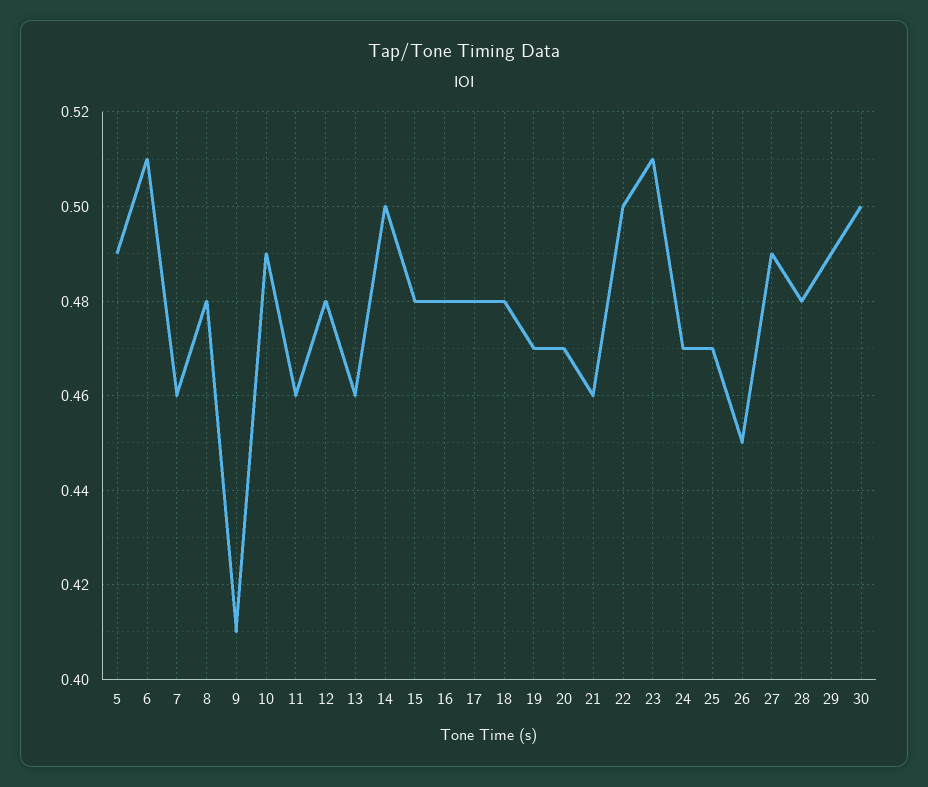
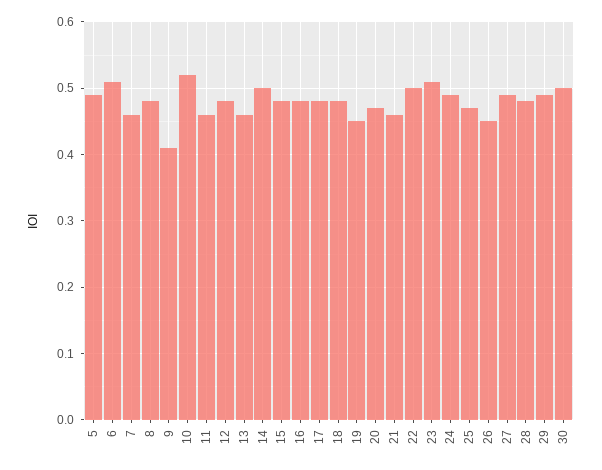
10: 0.49 -> 0.52
19: 0.47 -> 0.45
24: 0.47 -> 0.49

